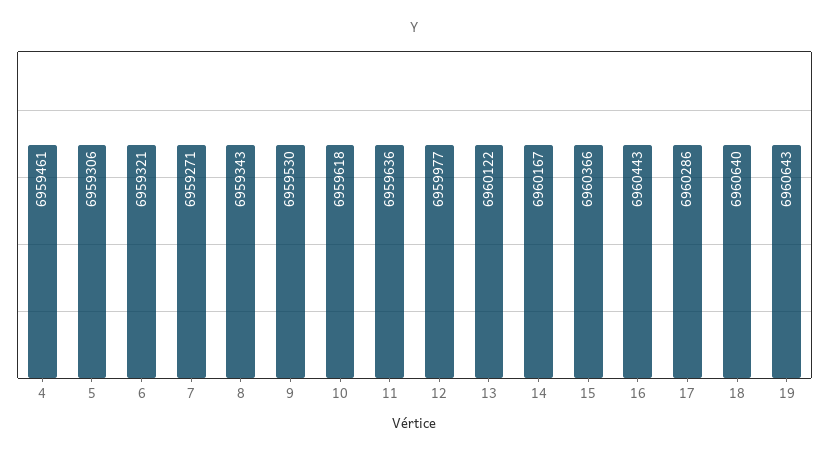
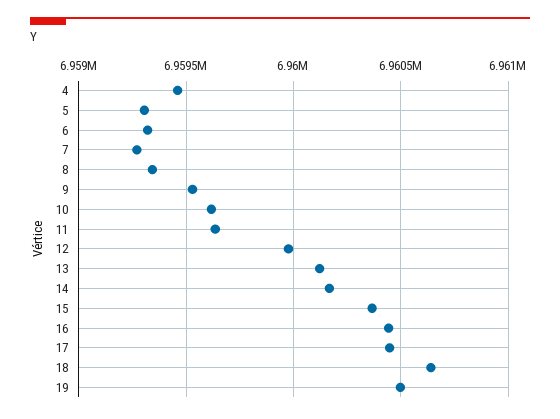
17: 6960286 -> 6960450
19: 6960643 -> 6960500

